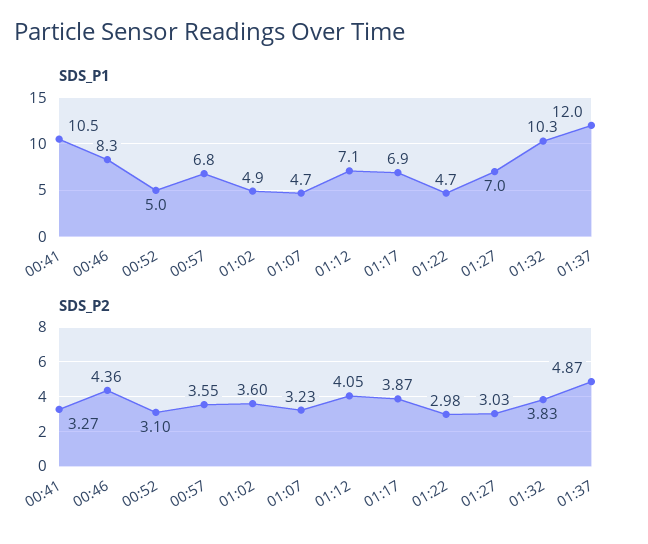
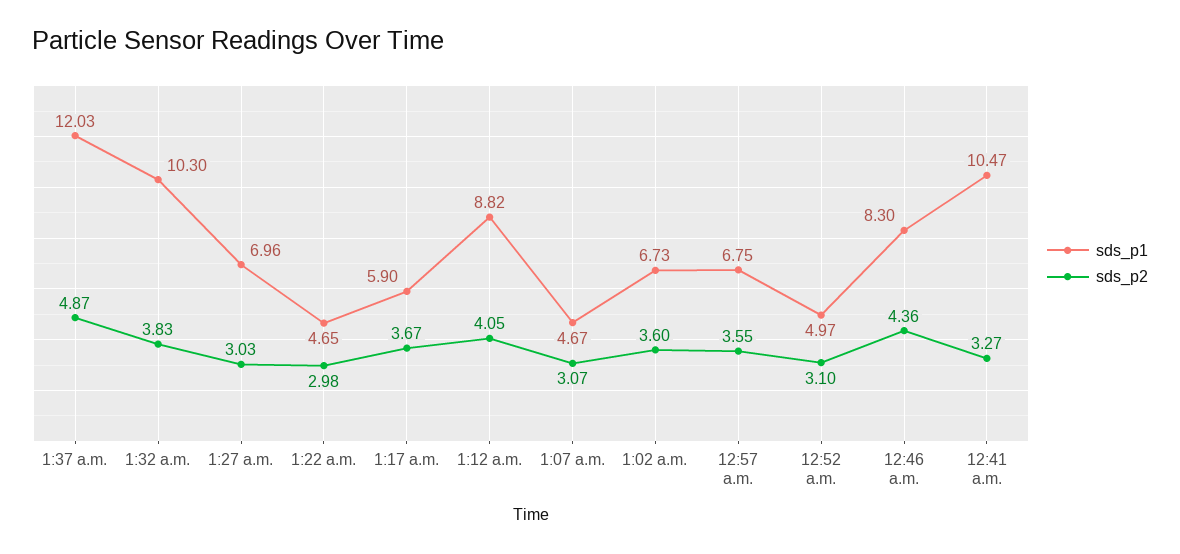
SDS_P1, 01:02: 4.9 -> 6.73
SDS_P1, 01:12: 7.1 -> 8.82
SDS_P1, 01:17: 6.9 -> 5.9
SDS_P2, 01:07: 3.23 -> 3.07
SDS_P2, 01:17: 3.87 -> 3.67

